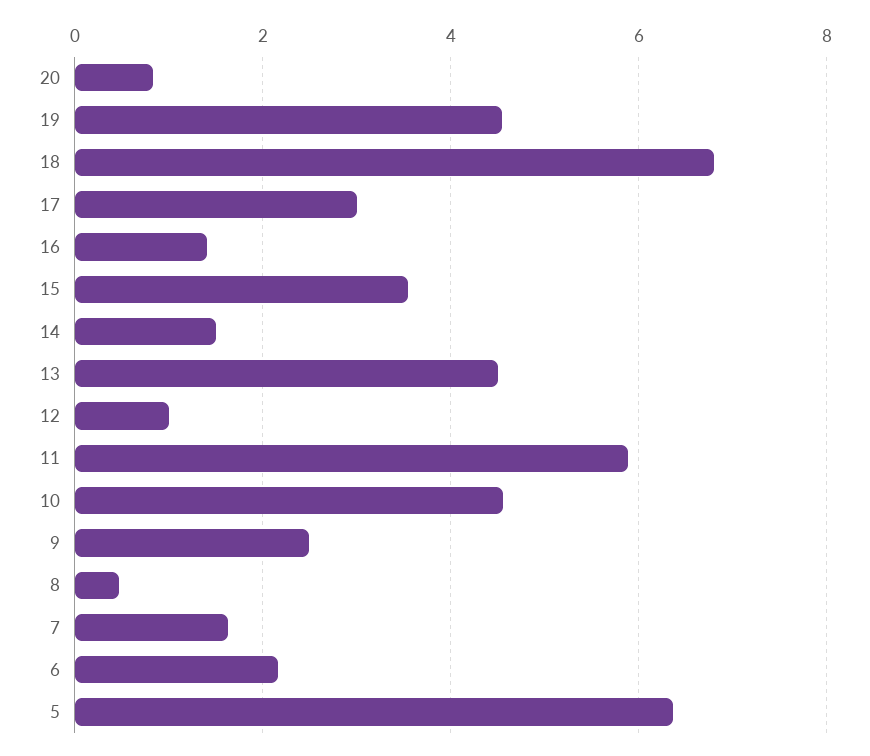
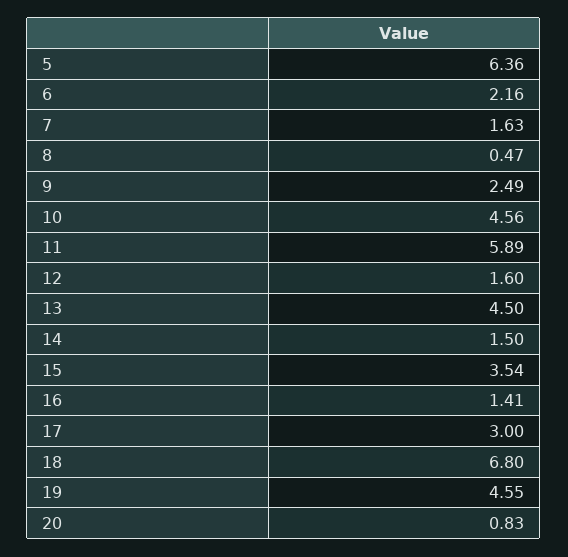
12: 1 -> 1.6

